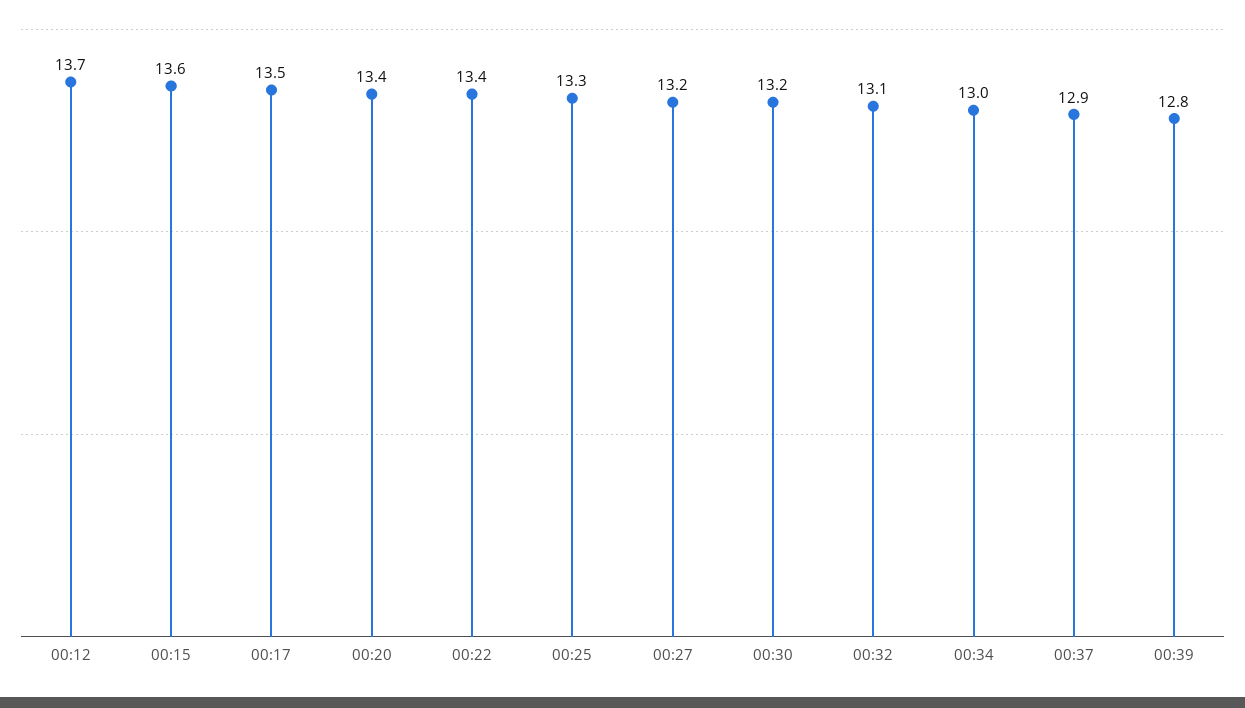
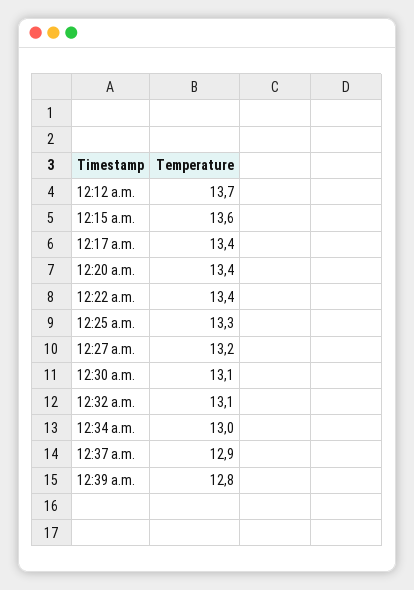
00:17: 13.5 -> 13.4
00:30: 13.2 -> 13.1

